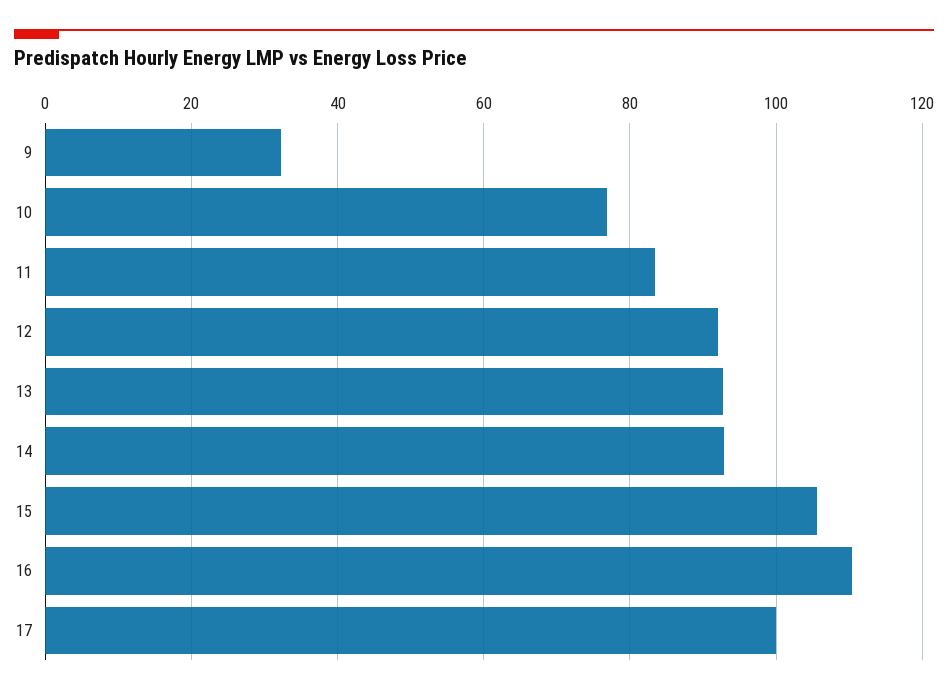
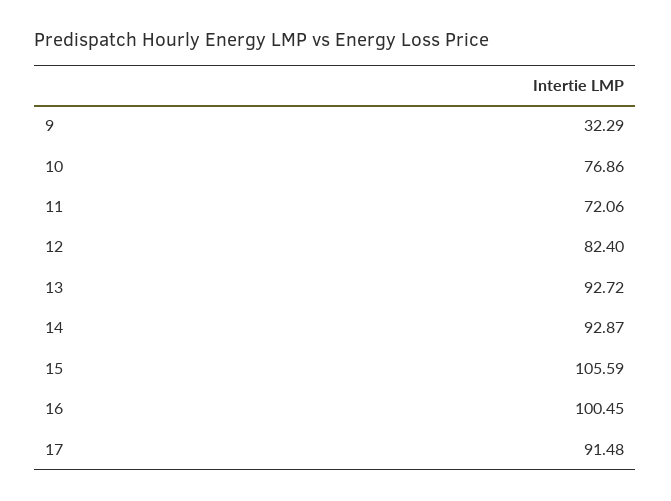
11: 84 -> 72.06
12: 92 -> 82.4
16: 110 -> 100.45
17: 100 -> 91.48

